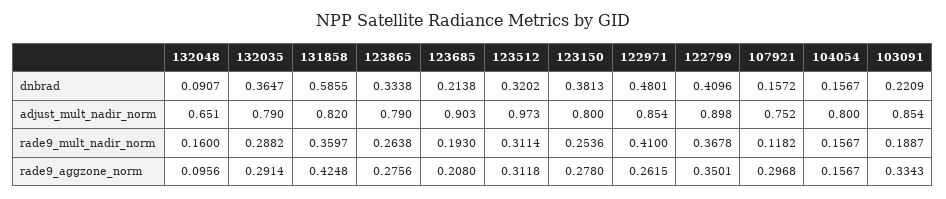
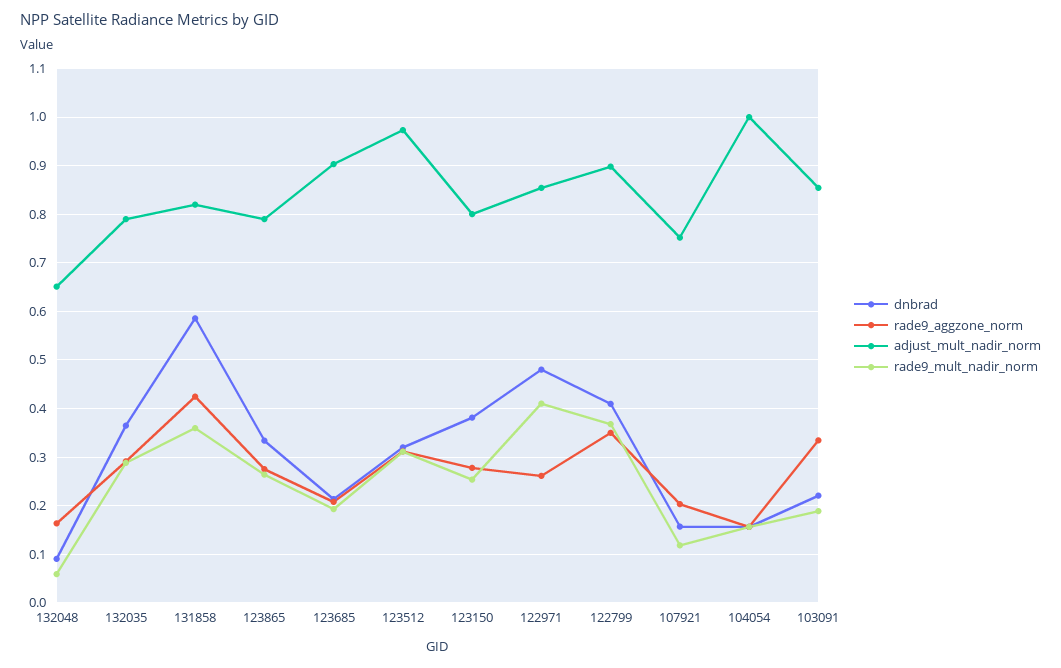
adjust_mult_nadir_norm, 104054: 0.8 -> 1
rade9_mult_nadir_norm, 132048: 0.16 -> 0.06
rade9_aggzone_norm, 132048: 0.0956 -> 0.16
rade9_aggzone_norm, 107921: 0.2968 -> 0.2

